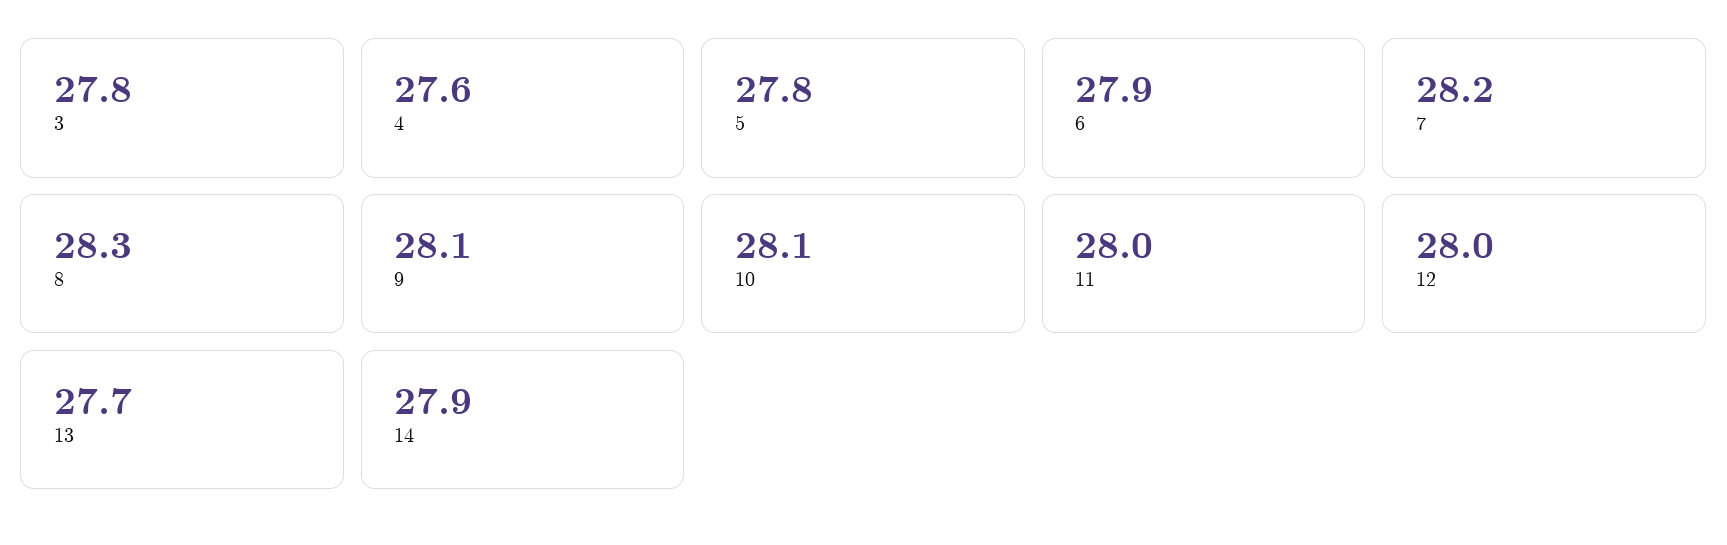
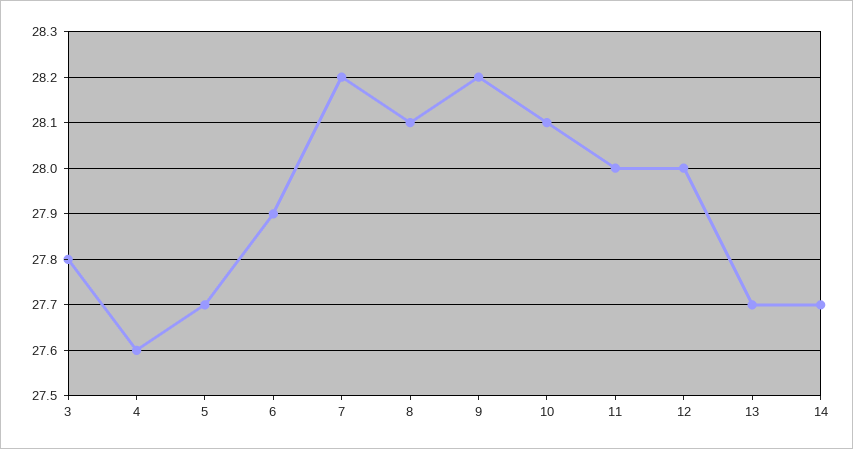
5: 27.8 -> 27.7
8: 28.3 -> 28.1
9: 28.1 -> 28.2
14: 27.9 -> 27.7

